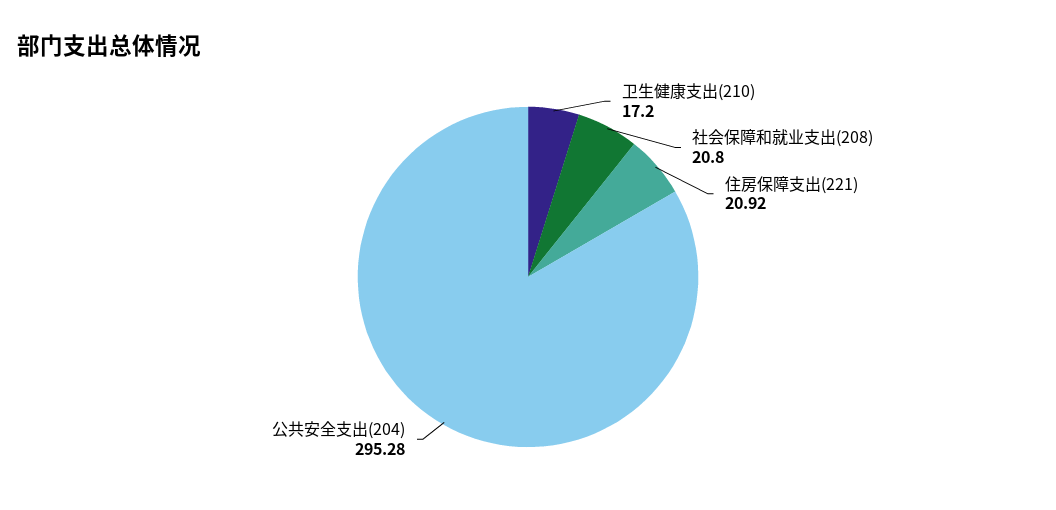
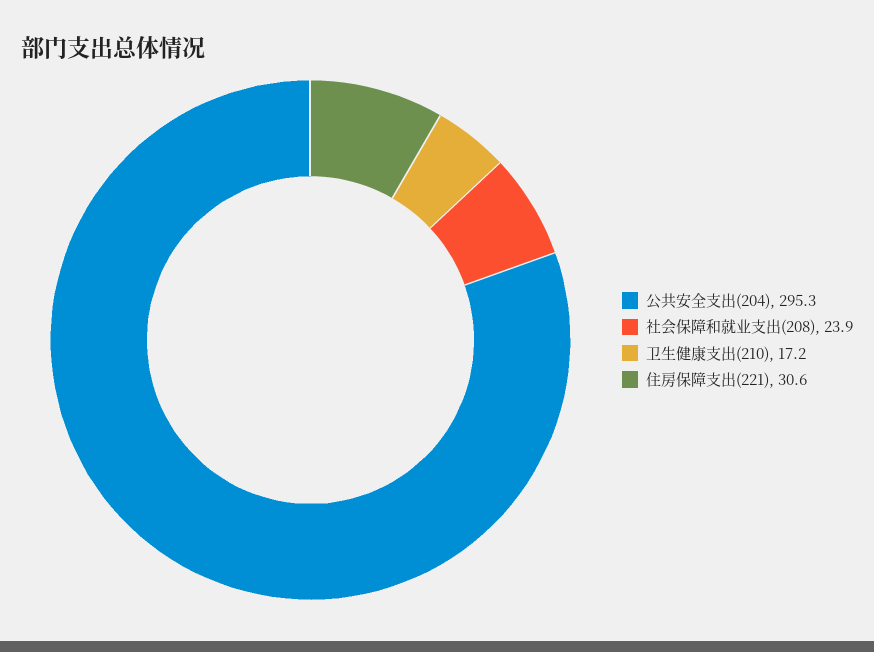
社会保障和就业支出(208): 20.8 -> 23.9
住房保障支出(221): 20.92 -> 30.6

